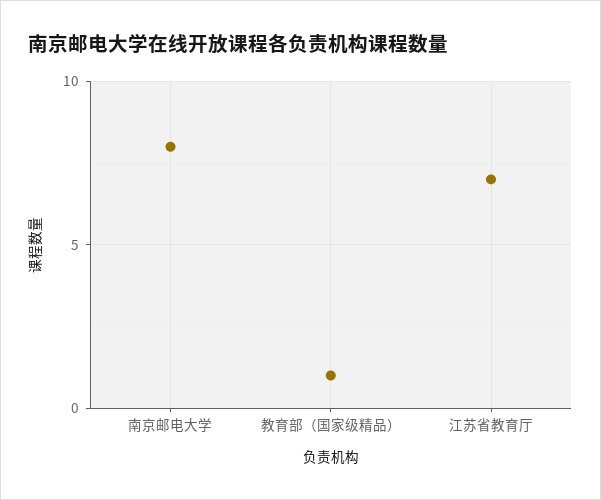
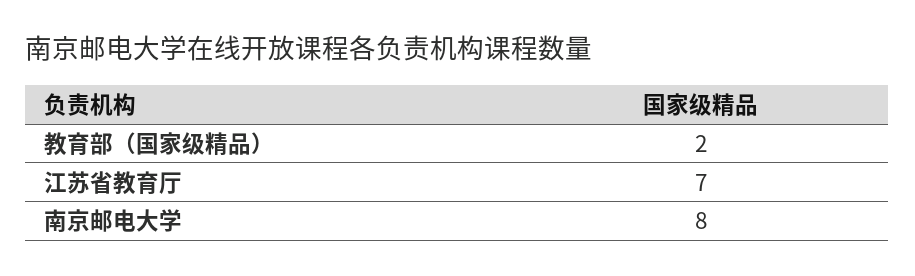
教育部（国家级精品）: 1 -> 2

